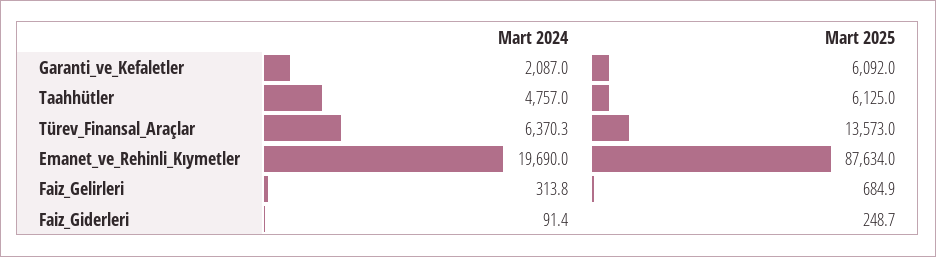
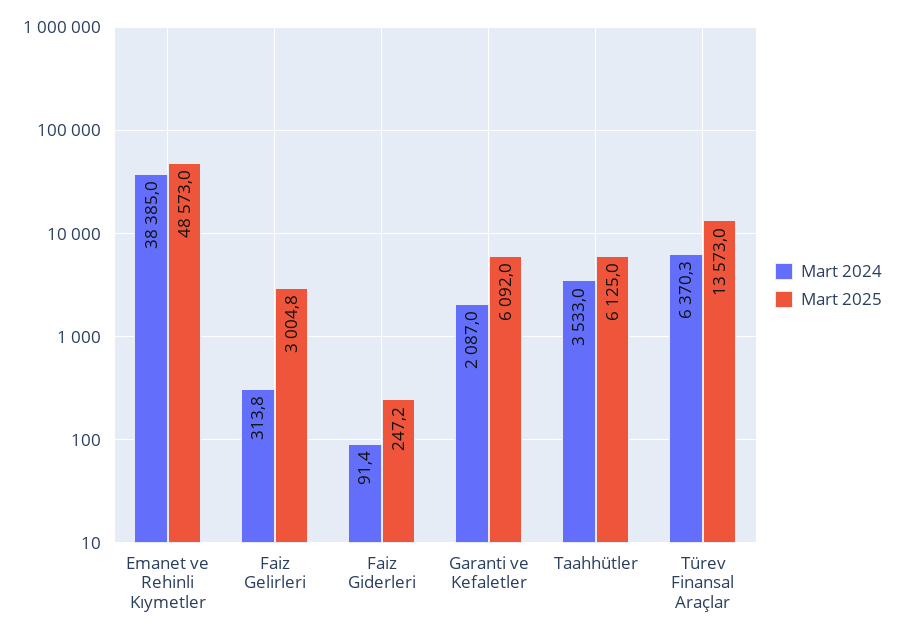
Mart 2024, Taahhütler: 4757 -> 3533
Mart 2024, Emanet_ve_Rehinli_Kıymetler: 19690 -> 38385
Mart 2025, Emanet_ve_Rehinli_Kıymetler: 87634 -> 48573
Mart 2025, Faiz_Gelirleri: 684.9 -> 3004.8
Mart 2025, Faiz_Giderleri: 248.7 -> 247.2

